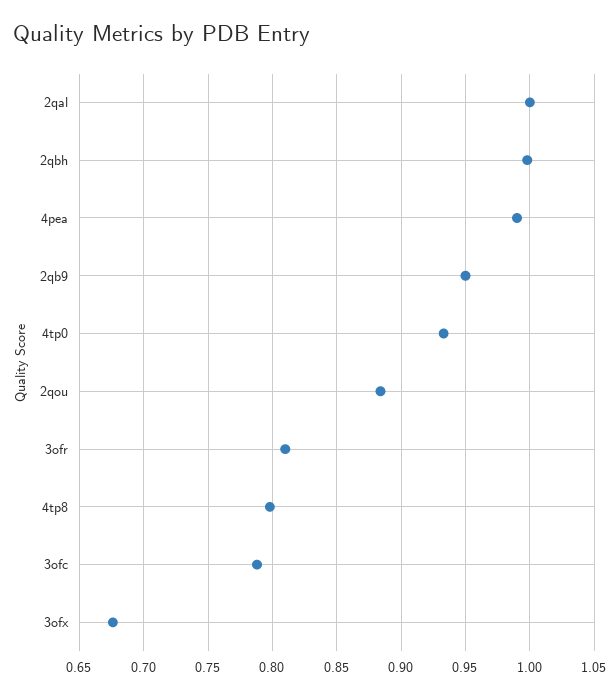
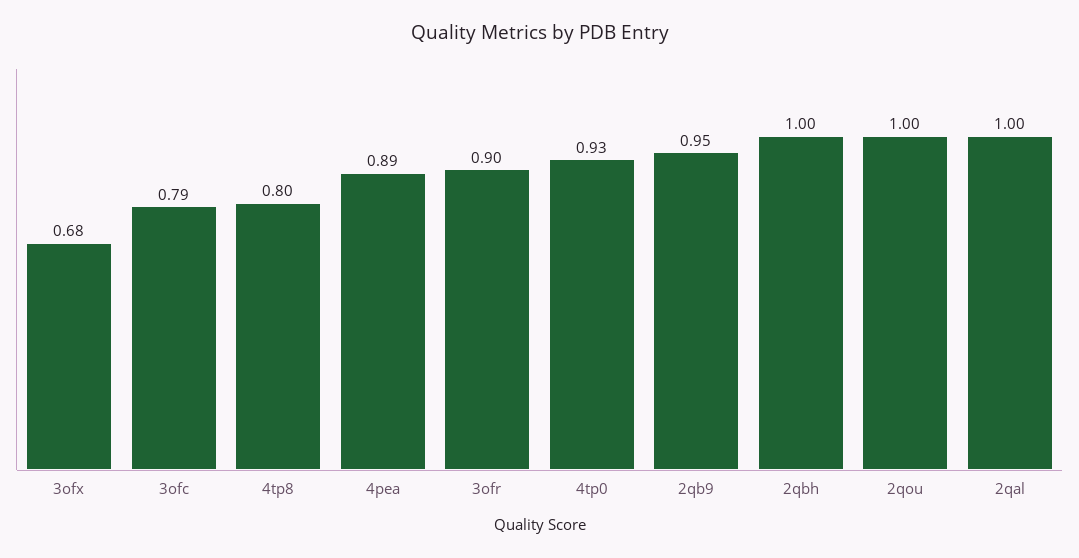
4pea: 0.99 -> 0.89
2qou: 0.885 -> 1
3ofr: 0.81 -> 0.9

